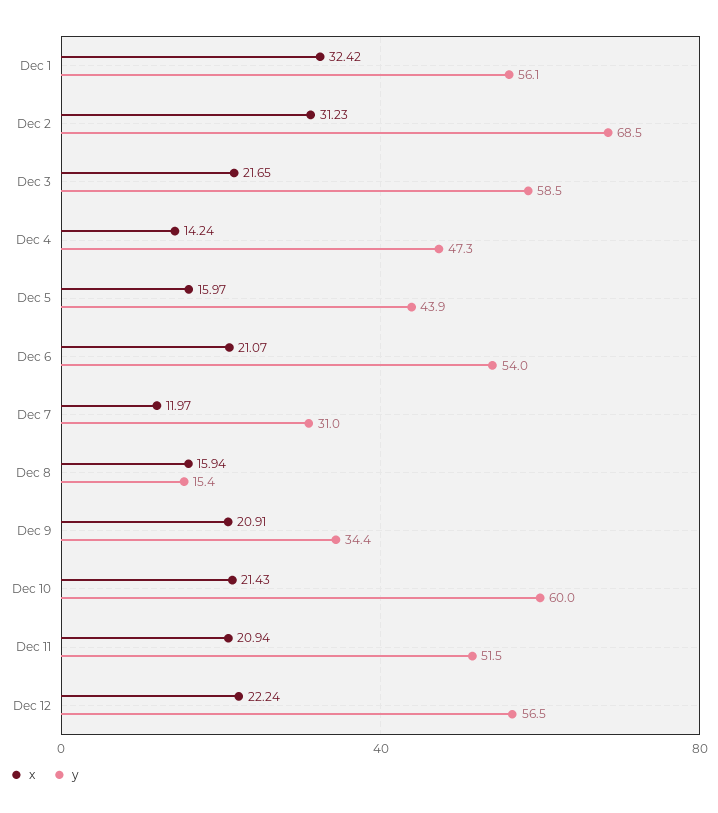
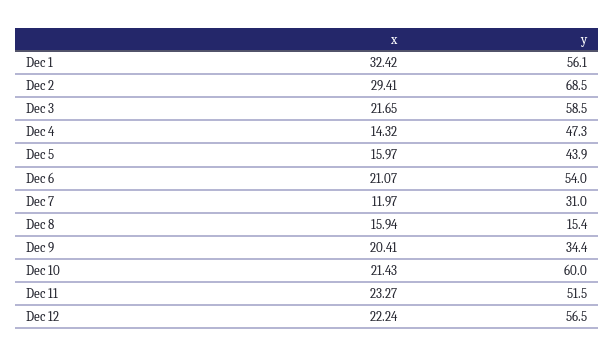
x, Dec 2: 31.23 -> 29.41
x, Dec 4: 14.24 -> 14.32
x, Dec 9: 20.91 -> 20.41
x, Dec 11: 20.94 -> 23.27

